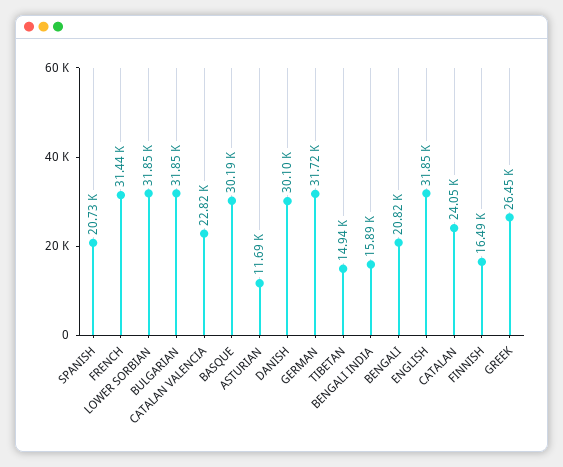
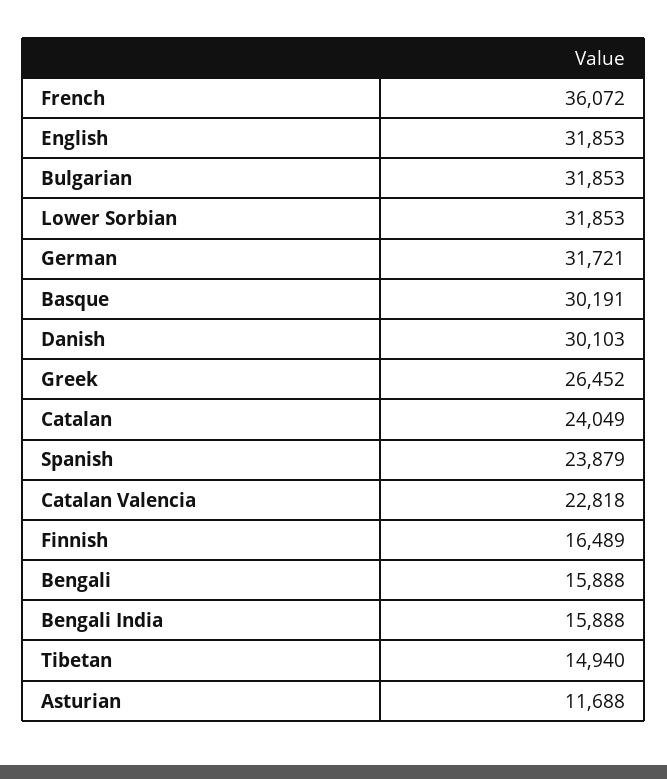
SPANISH: 20730 -> 23879
FRENCH: 31440 -> 36072
BENGALI: 20820 -> 15888

